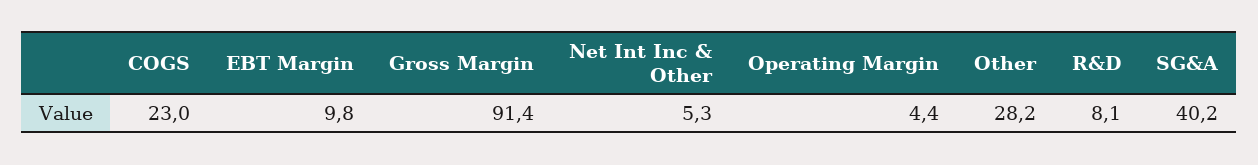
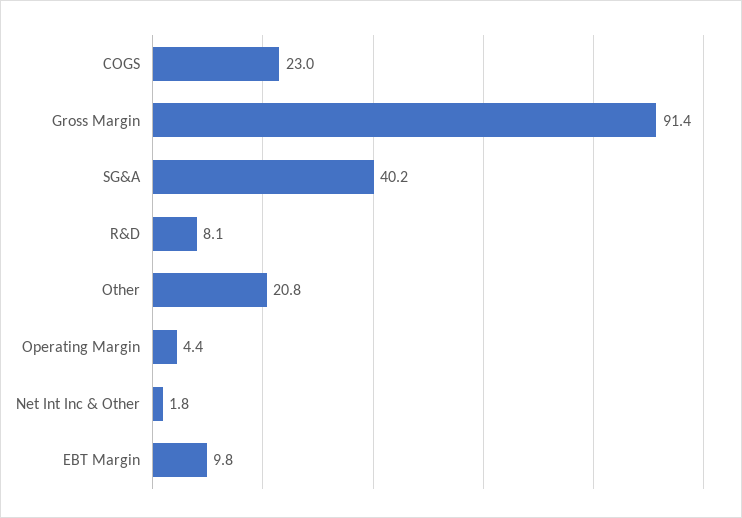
Net Int Inc & Other: 5.3 -> 1.8
Other: 28.2 -> 20.8

